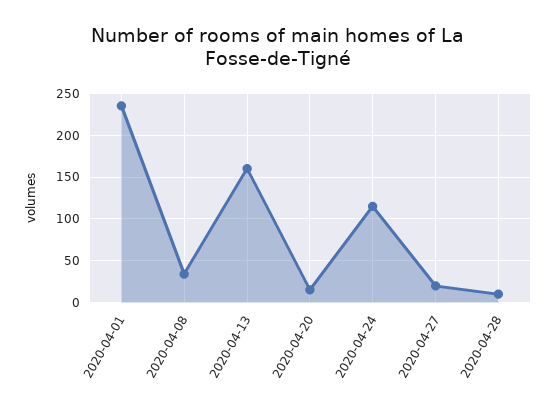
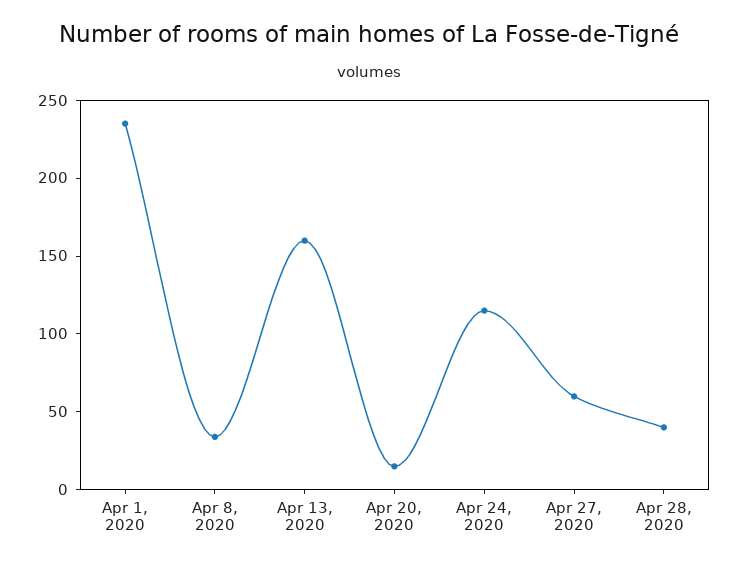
2020-04-27: 20 -> 60
2020-04-28: 10 -> 40

